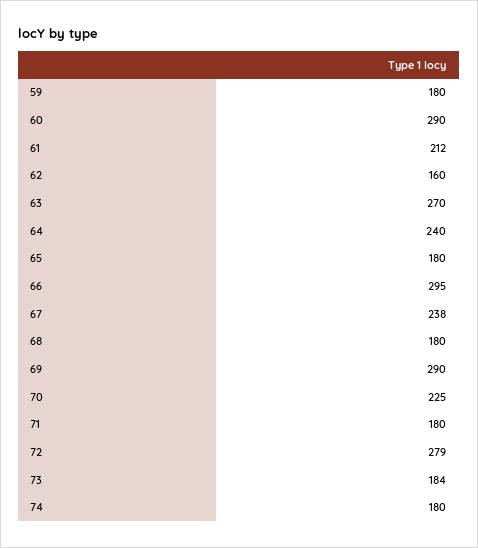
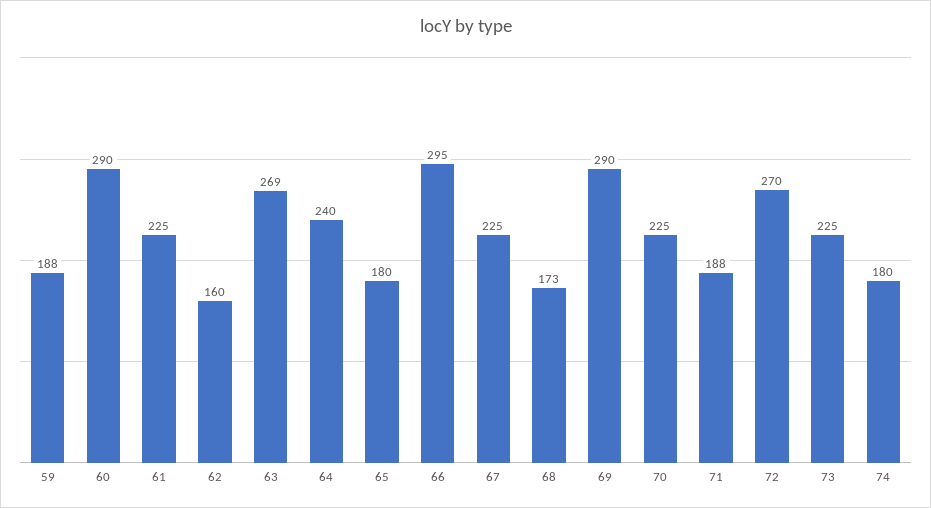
59: 180 -> 188
61: 212 -> 225
63: 270 -> 269
67: 238 -> 225
68: 180 -> 173
71: 180 -> 188
72: 279 -> 270
73: 184 -> 225

